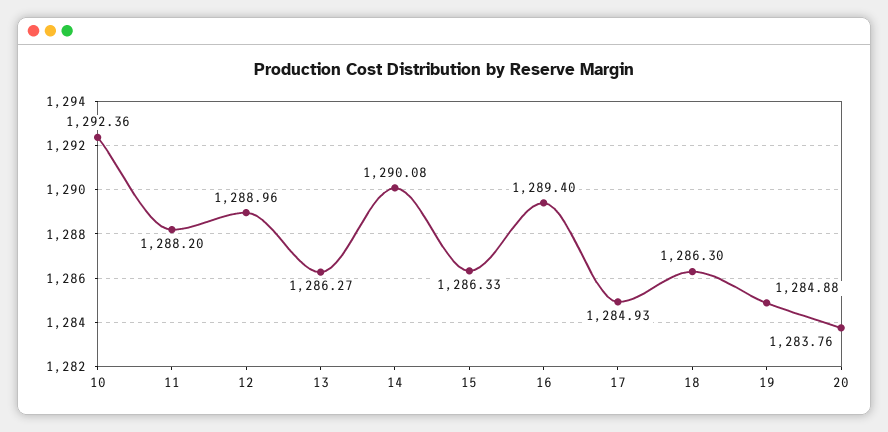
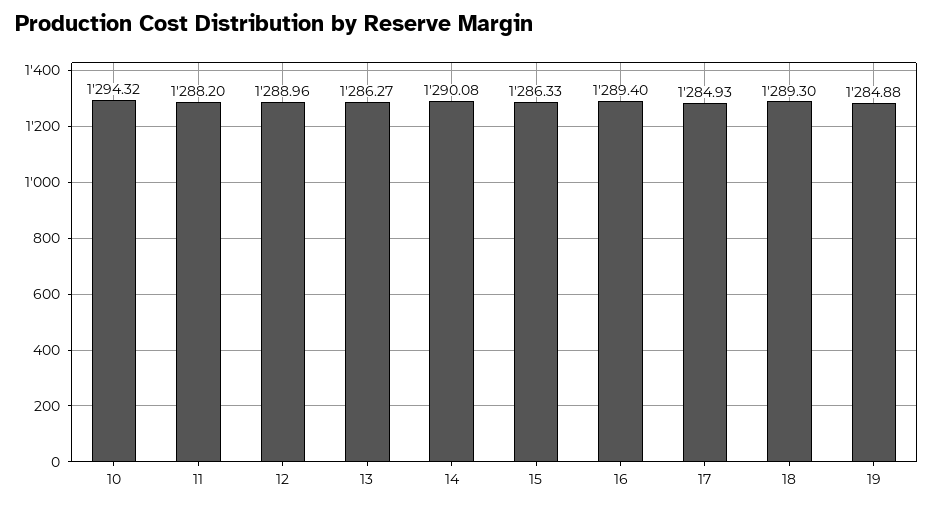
10: 1292.36 -> 1294.32
18: 1286.3 -> 1289.3
20: 1283.76 -> none

